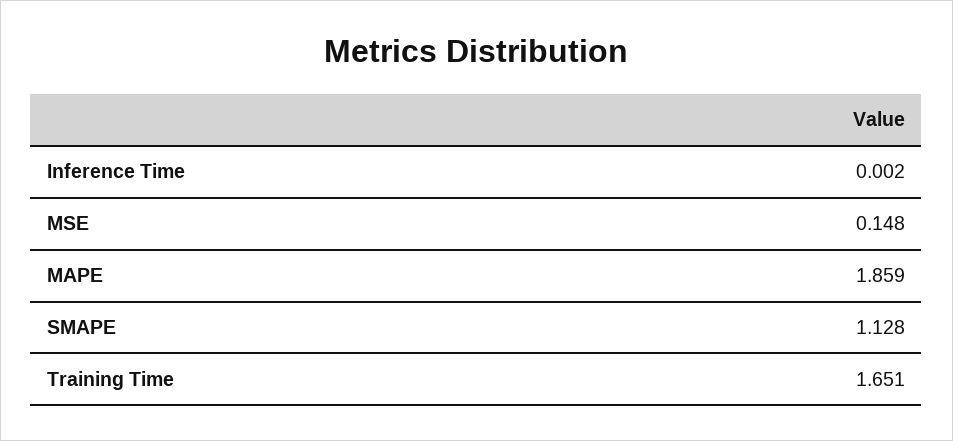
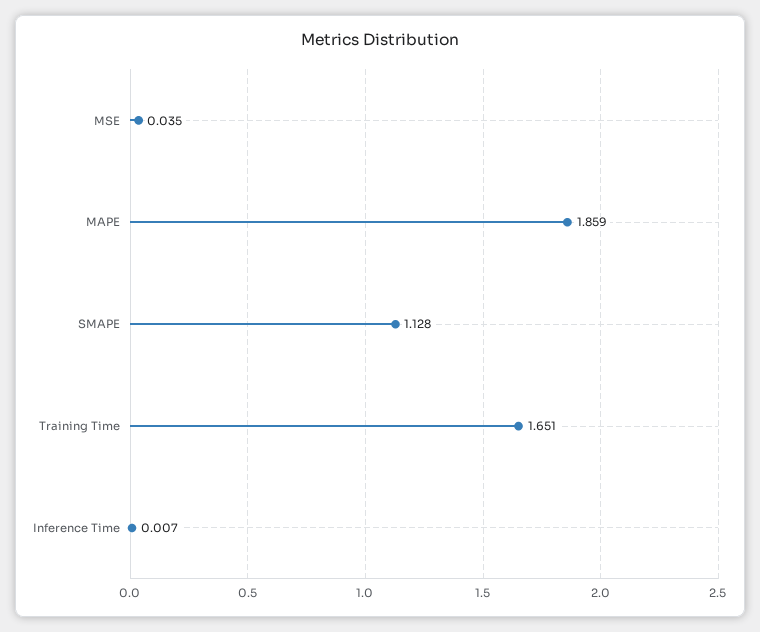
Inference Time: 0.002 -> 0.007
MSE: 0.148 -> 0.035

